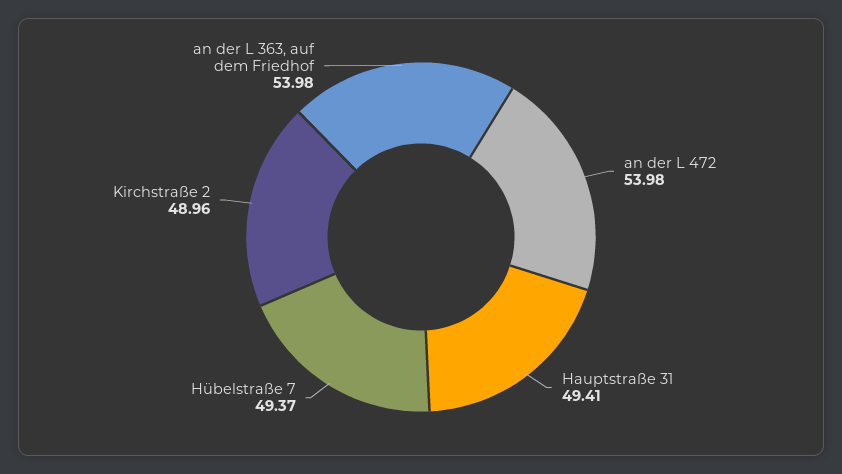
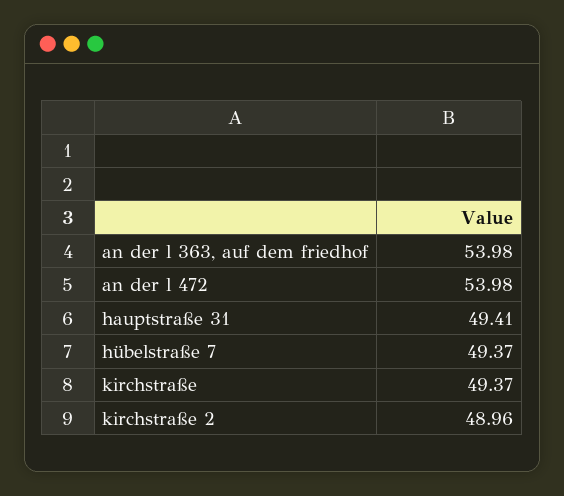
kirchstraße: none -> 49.37

